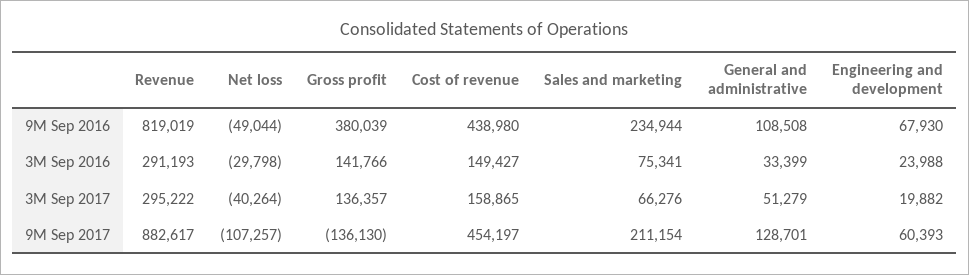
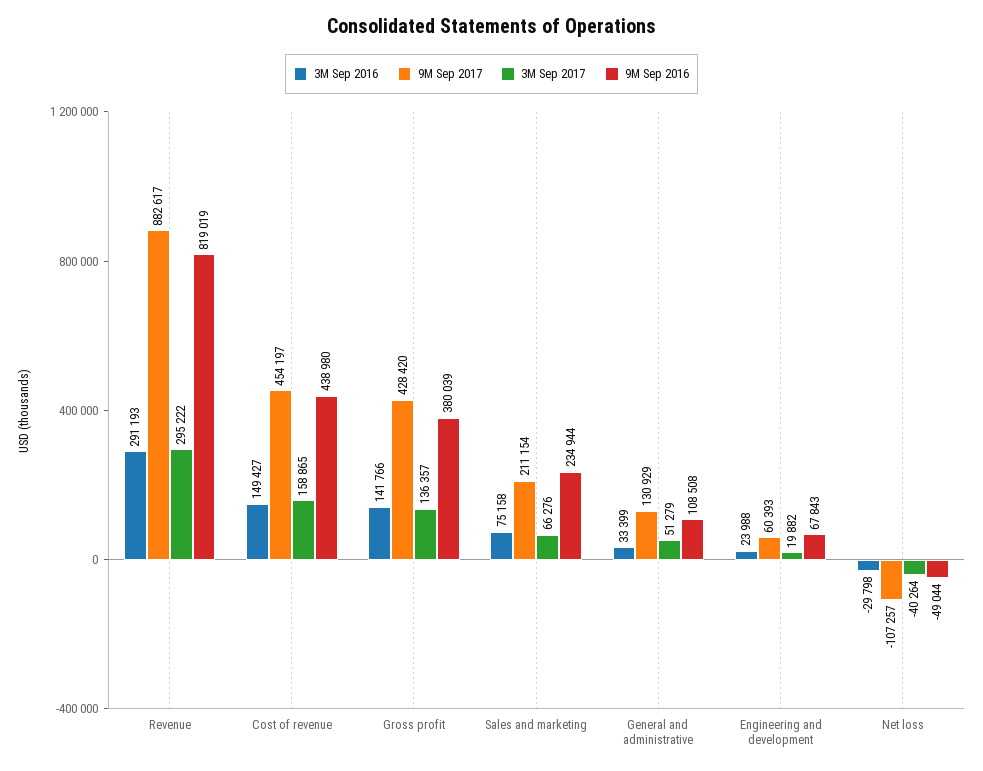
9M Sep 2016, Engineering and development: 67930 -> 67843
3M Sep 2016, Sales and marketing: 75341 -> 75158
9M Sep 2017, Gross profit: -136130 -> 428420
9M Sep 2017, General and administrative: 128701 -> 130929

